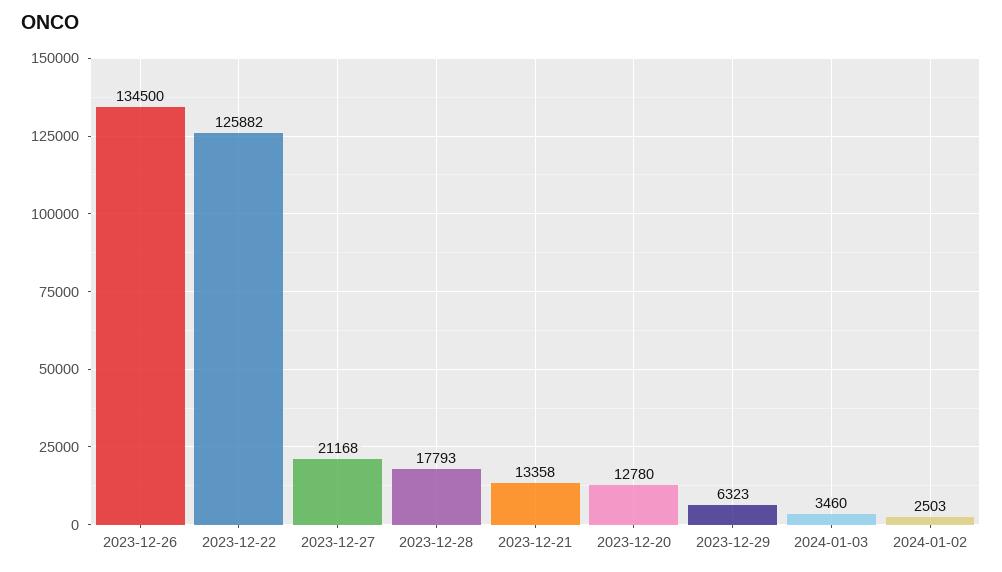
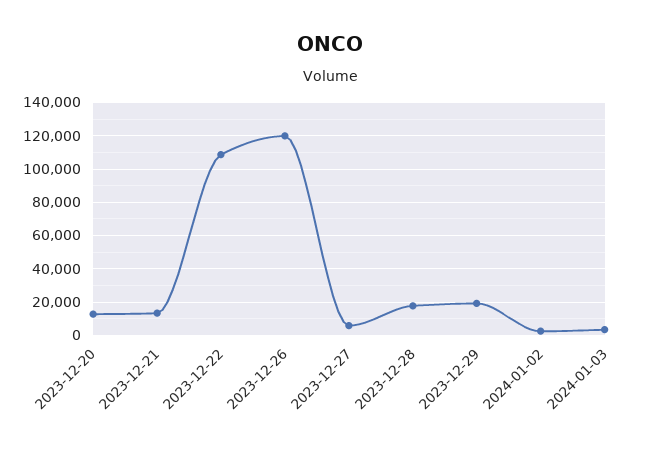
2023-12-26: 134500 -> 120000
2023-12-22: 125882 -> 110000
2023-12-27: 21168 -> 5000
2023-12-29: 6323 -> 20000

